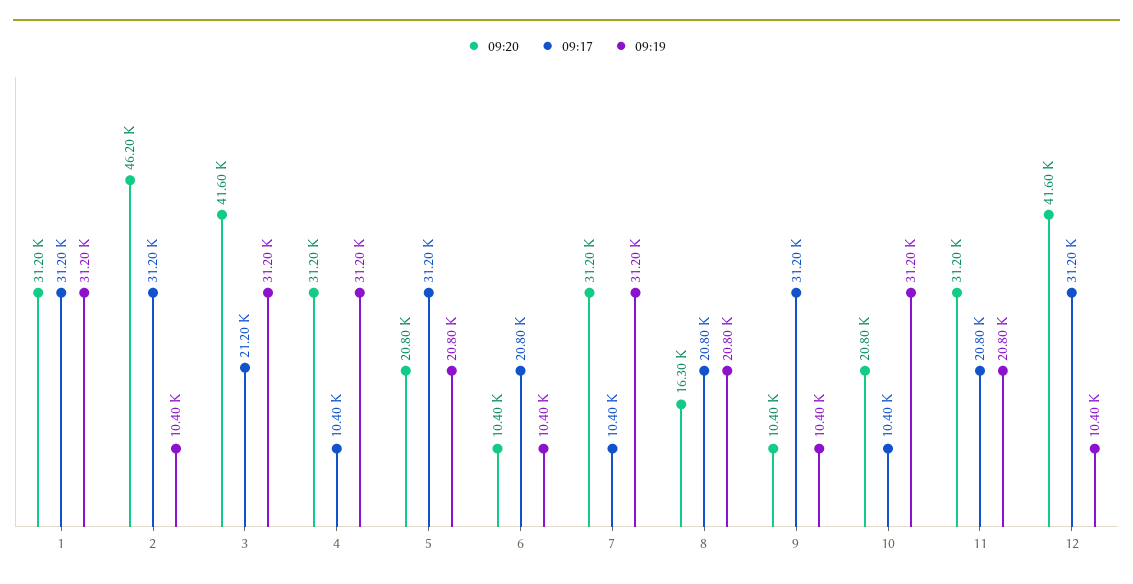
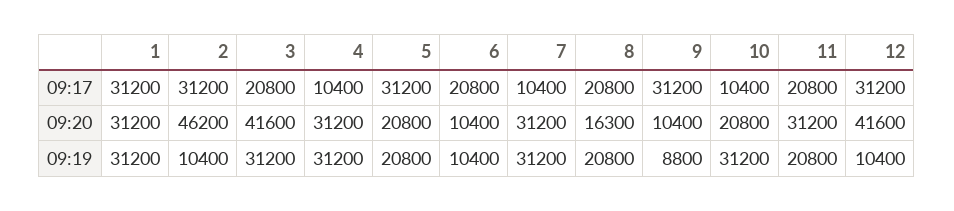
09:17, 3: 21200 -> 20800
09:19, 9: 10400 -> 8800

